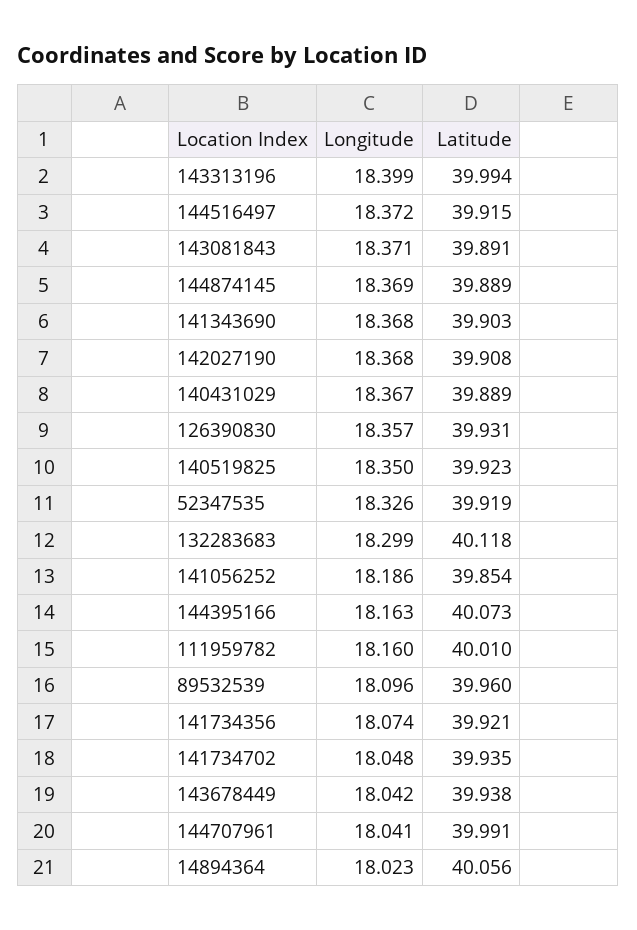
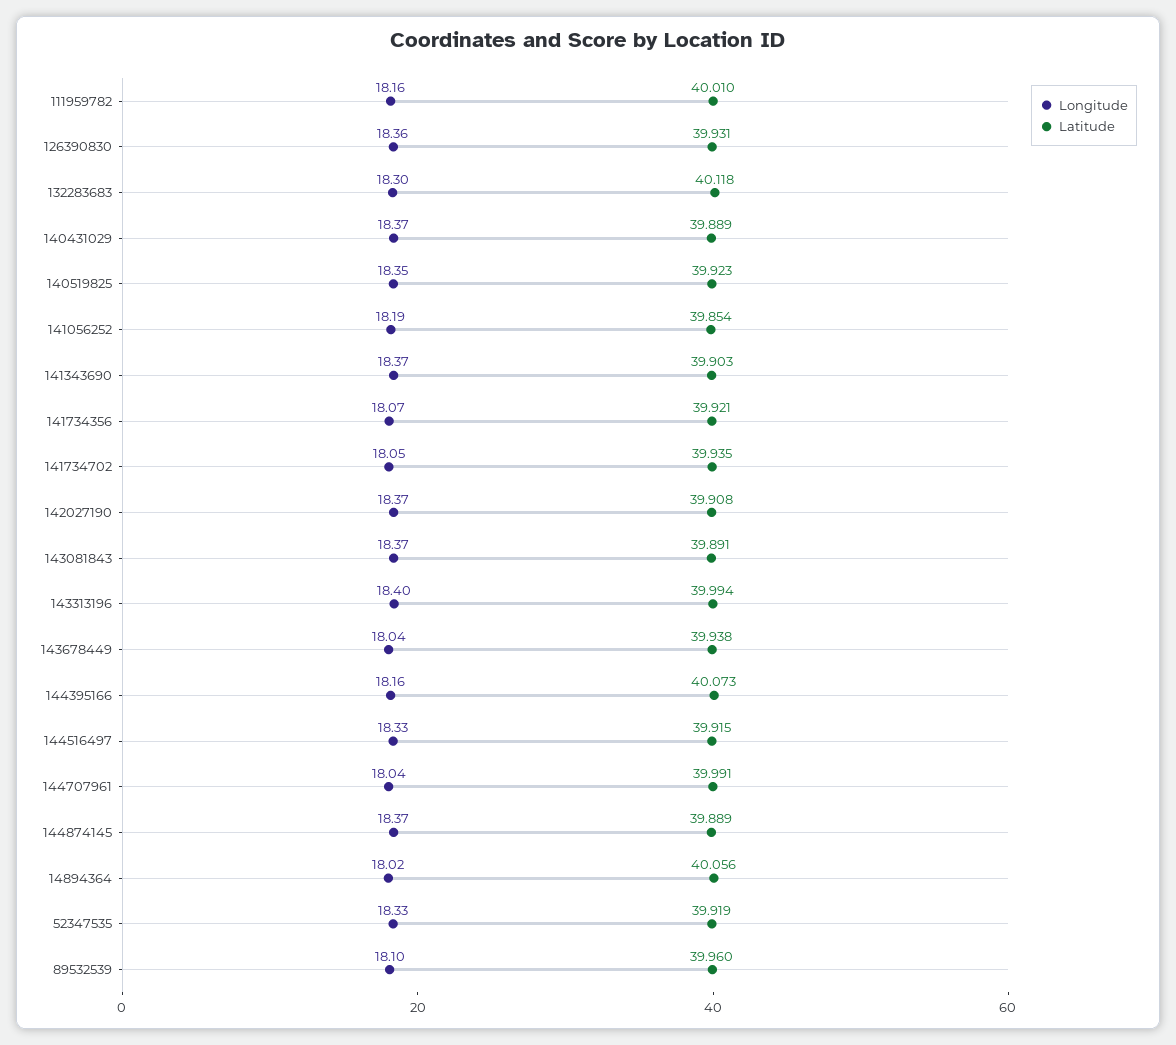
Longitude, 144516497: 18.372 -> 18.33

